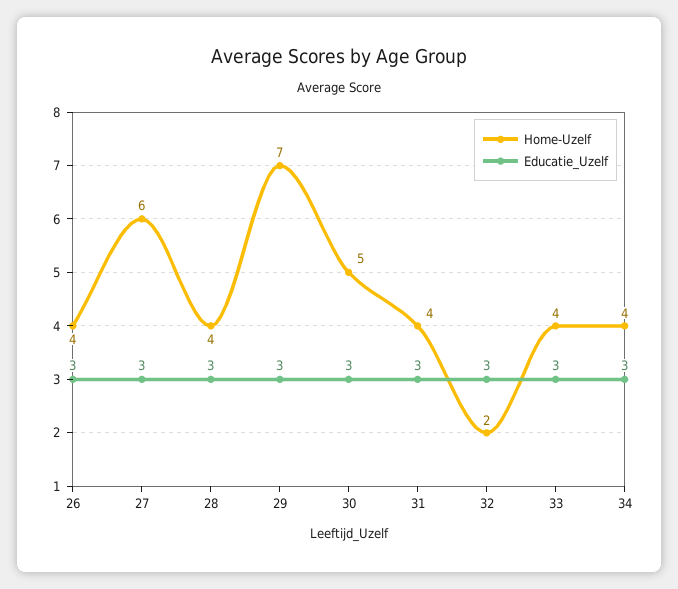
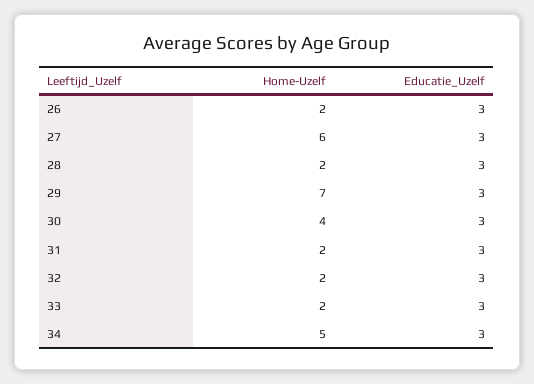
Home-Uzelf, 26: 4 -> 2
Home-Uzelf, 28: 4 -> 2
Home-Uzelf, 30: 5 -> 4
Home-Uzelf, 31: 4 -> 2
Home-Uzelf, 33: 4 -> 2
Home-Uzelf, 34: 4 -> 5

